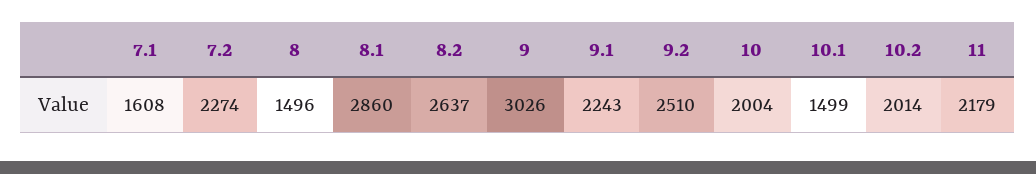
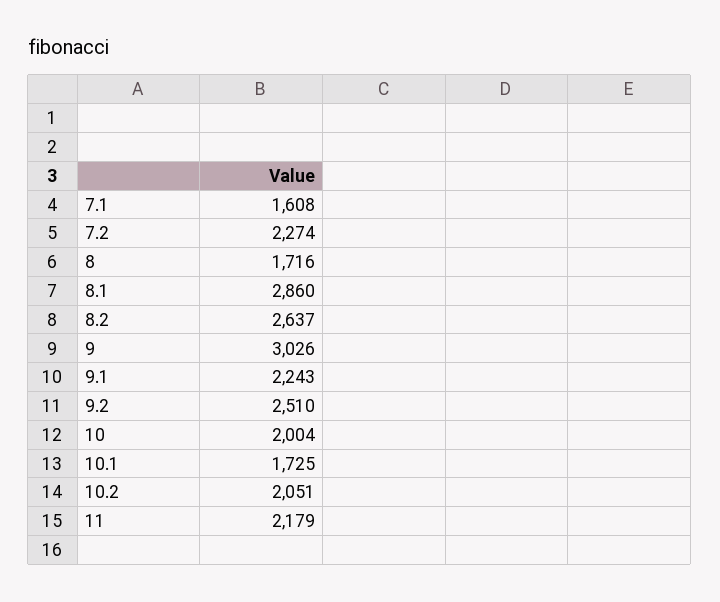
8: 1496 -> 1716
10.1: 1499 -> 1725
10.2: 2014 -> 2051

